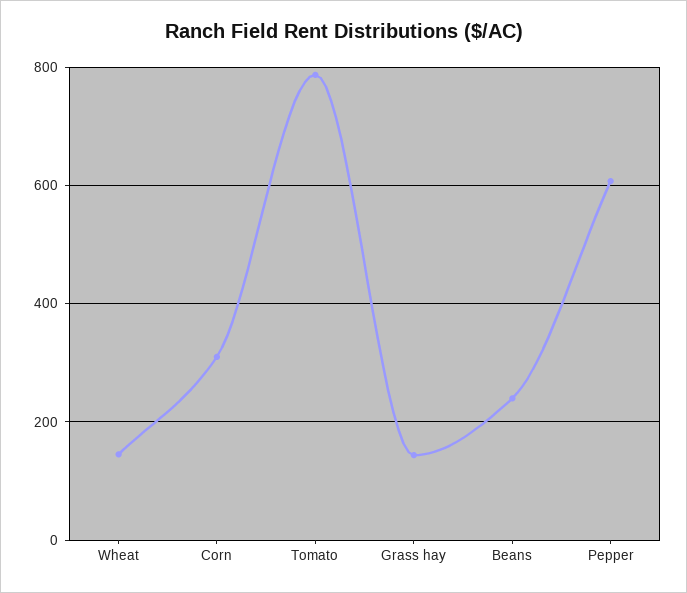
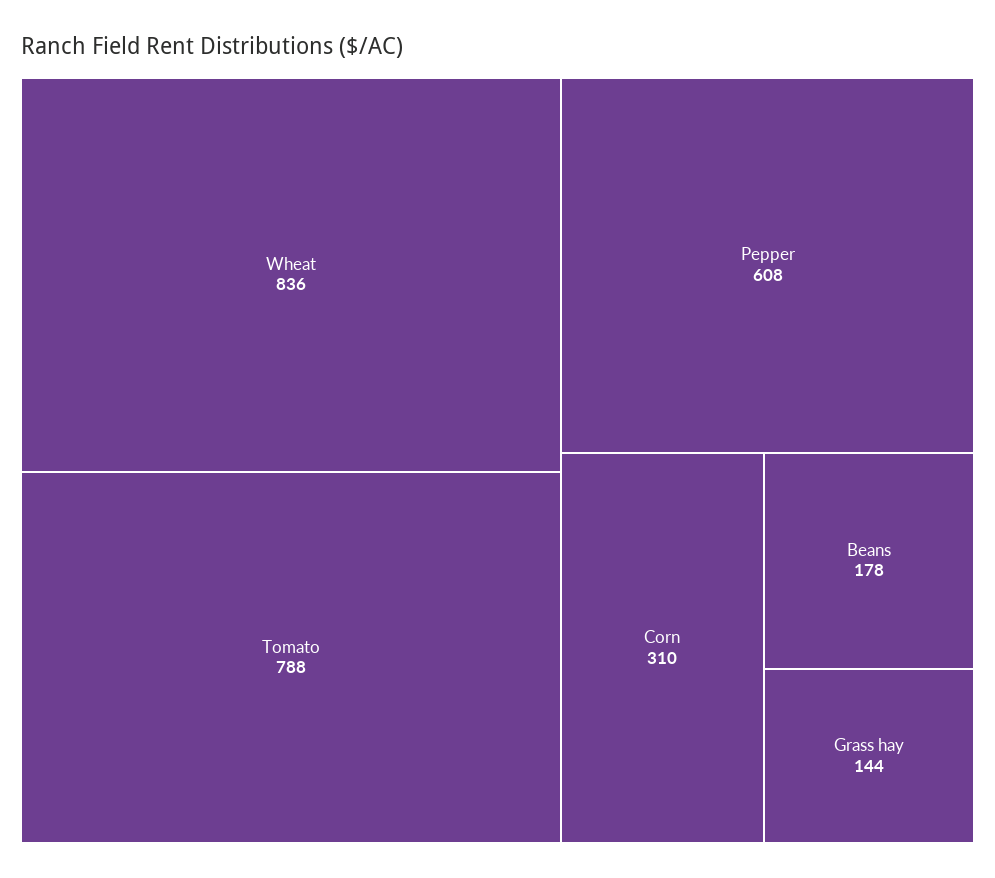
Wheat: 140 -> 836
Beans: 240 -> 178

